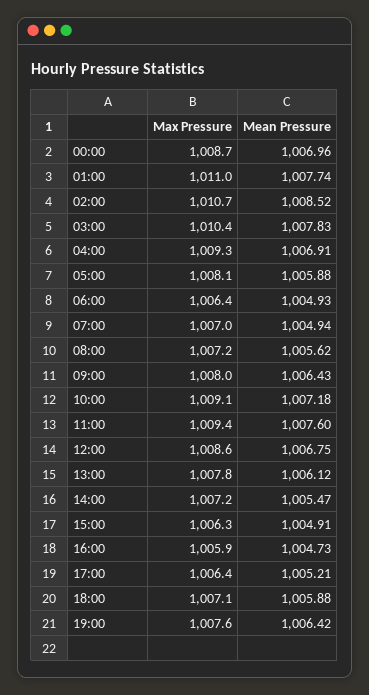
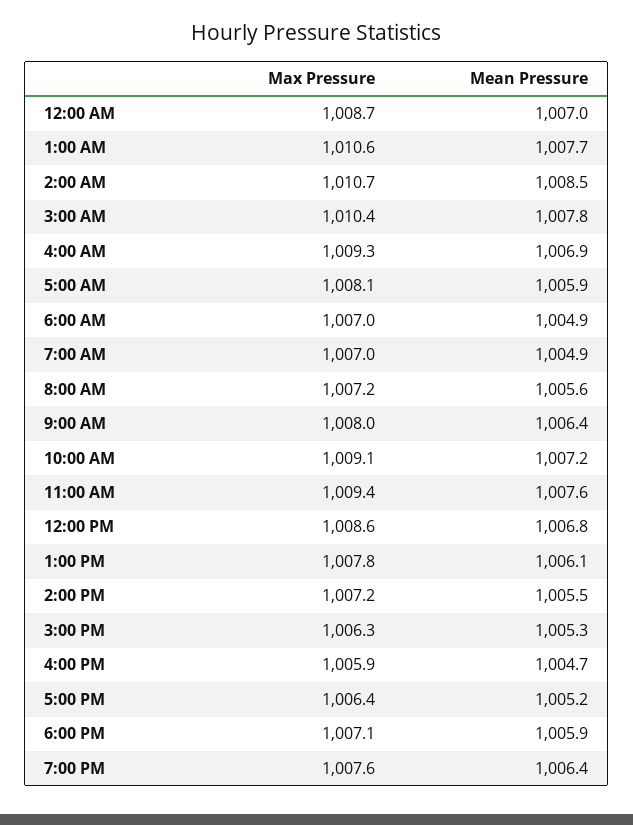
Max Pressure, 01:00: 1011 -> 1010.6
Max Pressure, 06:00: 1006.4 -> 1007
Mean Pressure, 15:00: 1004.91 -> 1005.3

